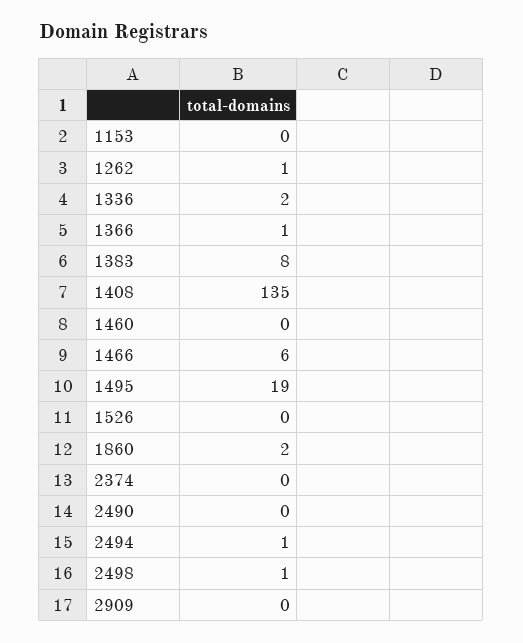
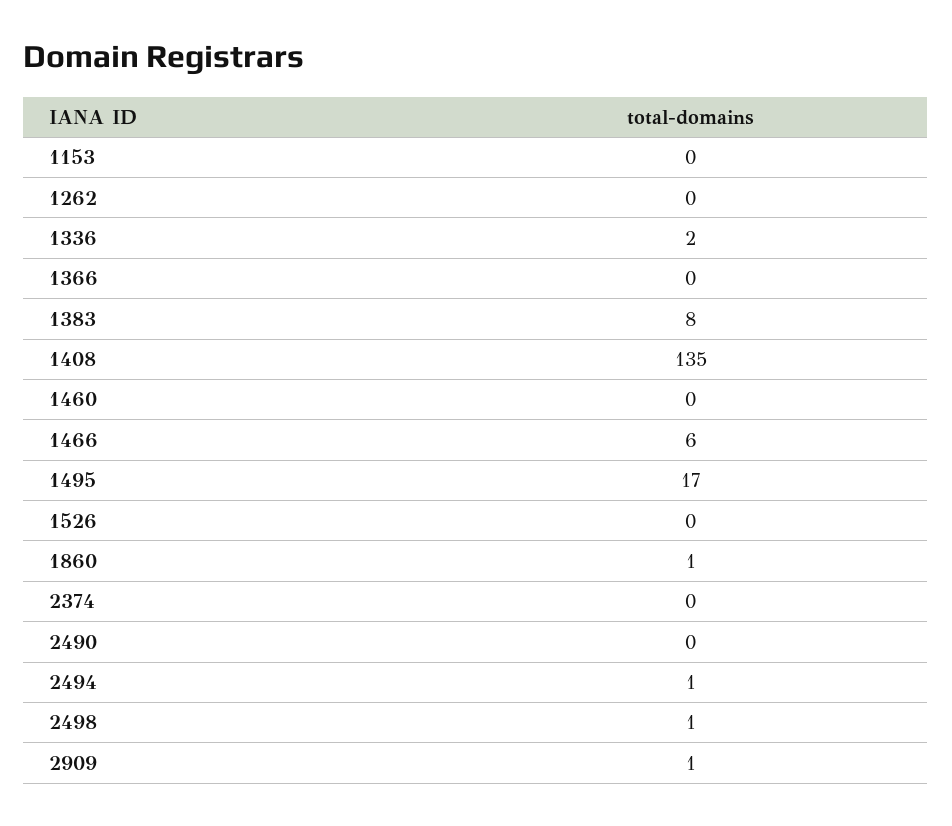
1262: 1 -> 0
1366: 1 -> 0
1495: 19 -> 17
1860: 2 -> 1
2909: 0 -> 1

